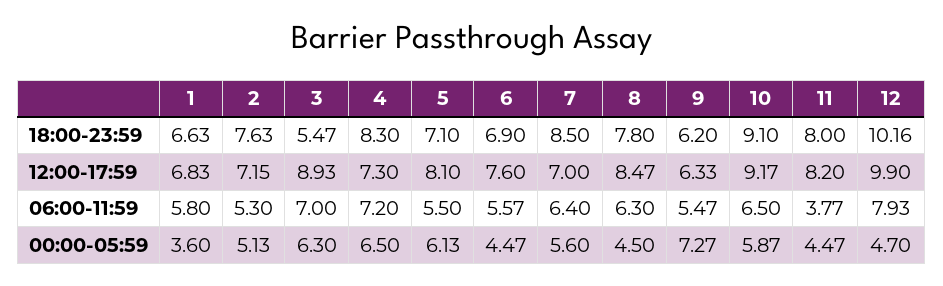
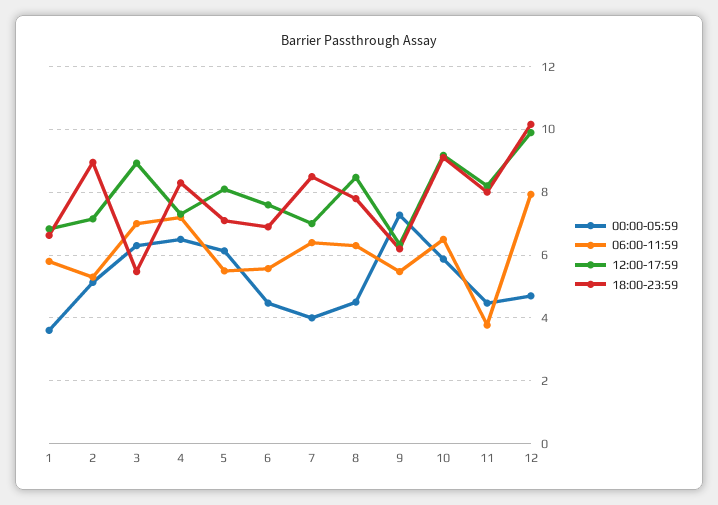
18:00-23:59, 2: 7.63 -> 9
00:00-05:59, 7: 5.6 -> 4

